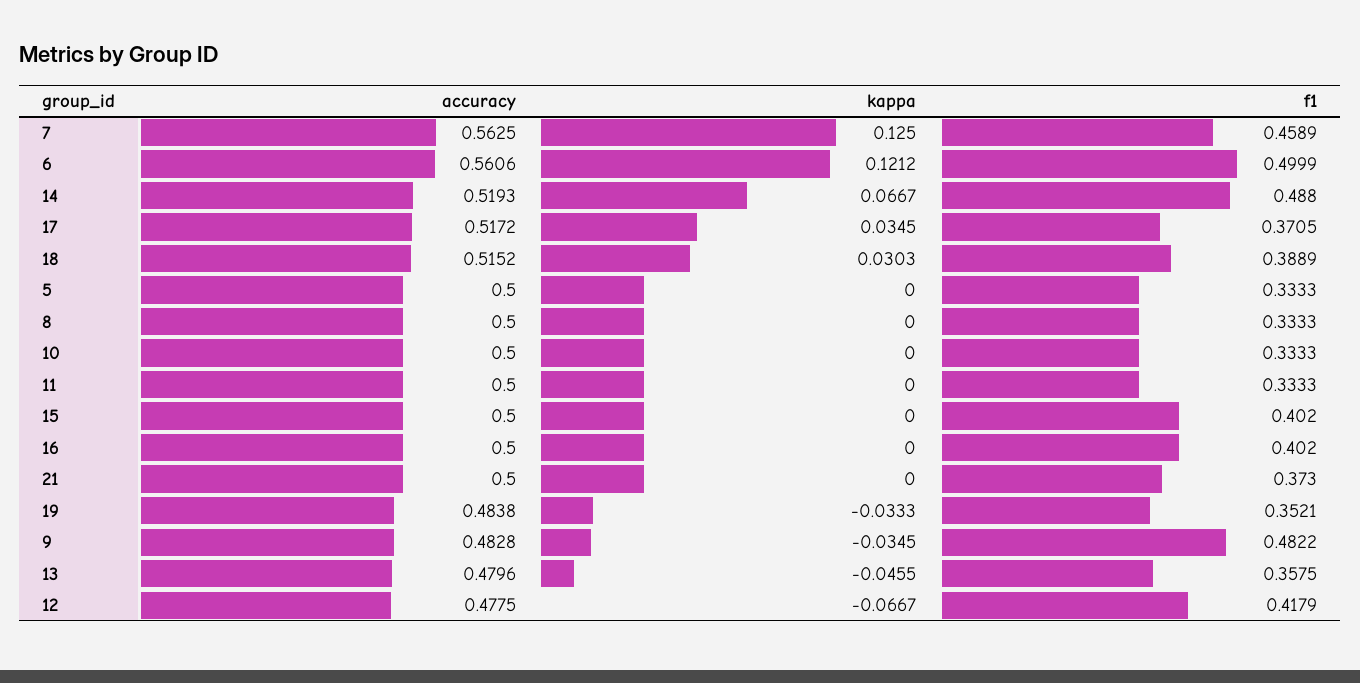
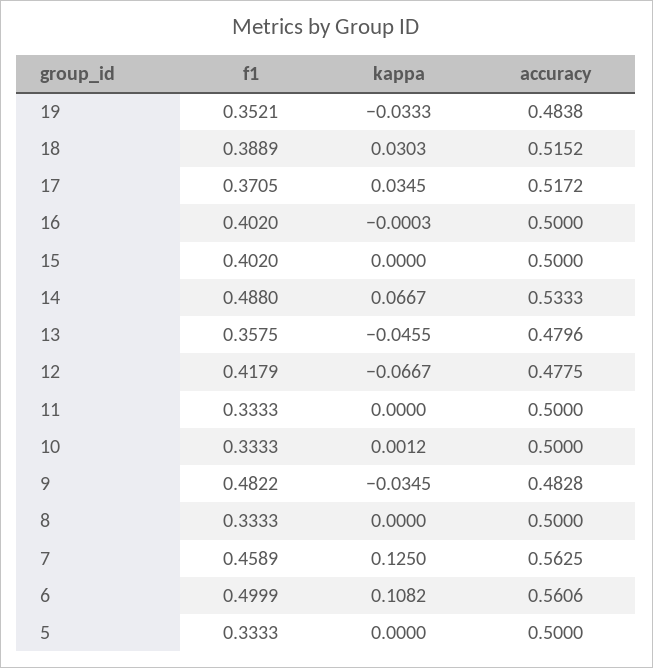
kappa, 6: 0.1212 -> 0.1082
accuracy, 14: 0.5193 -> 0.5333
kappa, 10: 0 -> 0.0012
kappa, 16: 0 -> -0.0003
accuracy, 21: 0.5 -> none
kappa, 21: 0 -> none
f1, 21: 0.373 -> none

